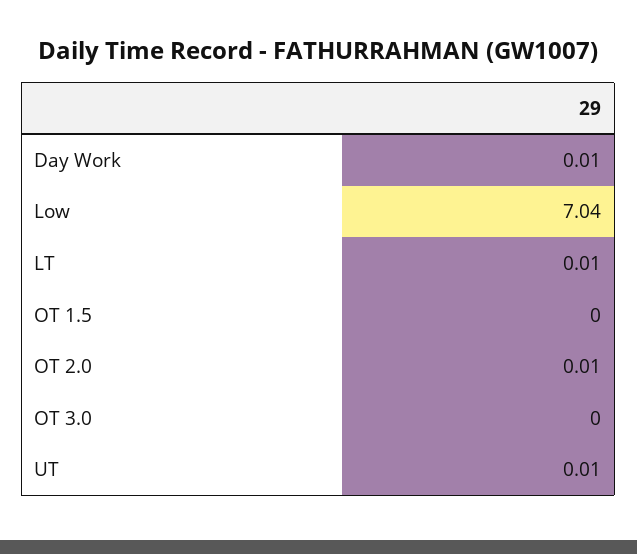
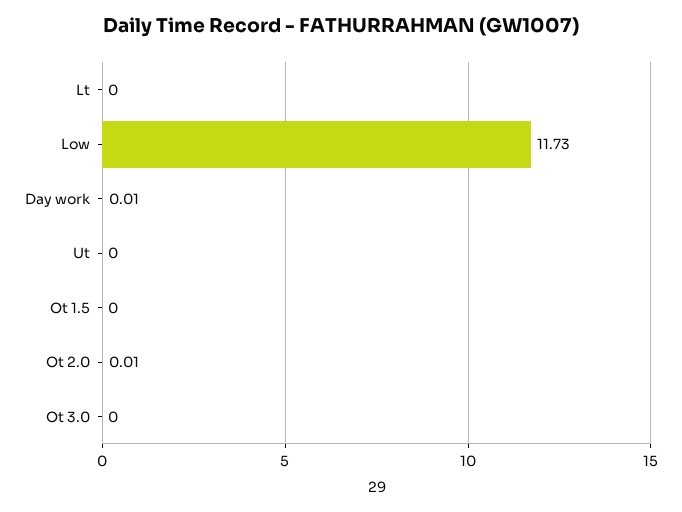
Low: 7.04 -> 11.73
LT: 0.01 -> 0
UT: 0.01 -> 0

